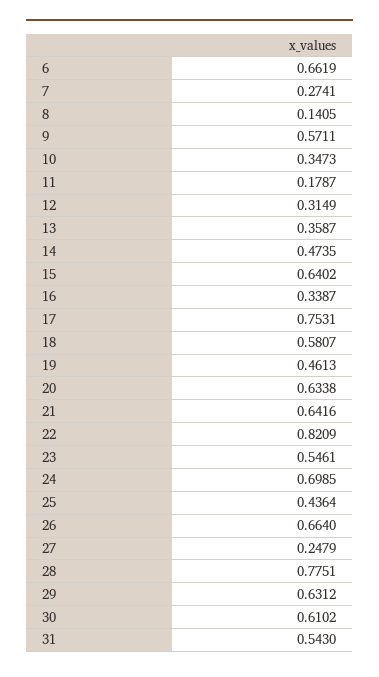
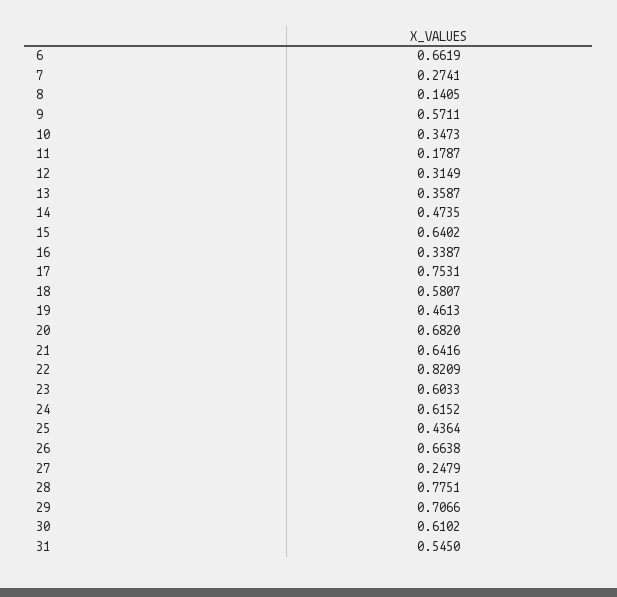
20: 0.6338 -> 0.682
23: 0.5461 -> 0.6033
24: 0.6985 -> 0.6152
26: 0.664 -> 0.6638
29: 0.6312 -> 0.7066
31: 0.543 -> 0.545

